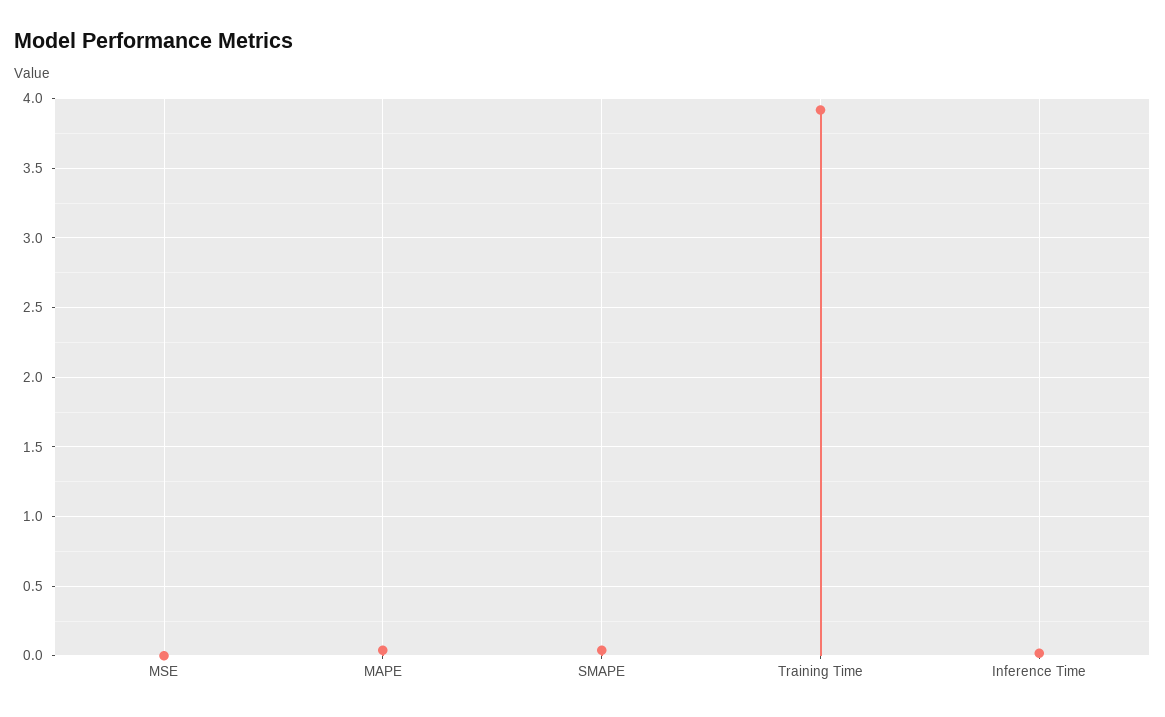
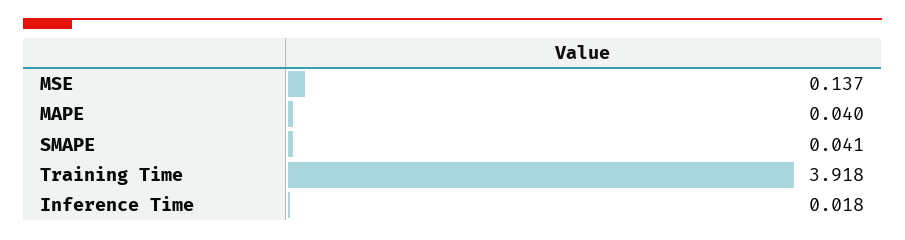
MSE: 0 -> 0.137

